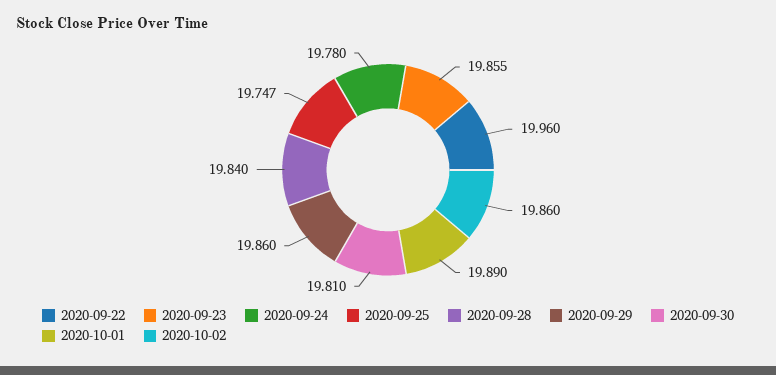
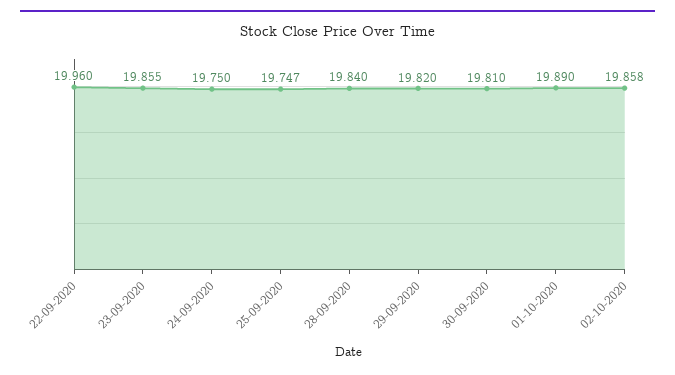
2020-09-24: 19.78 -> 19.75
2020-09-29: 19.86 -> 19.82
2020-10-02: 19.86 -> 19.858

